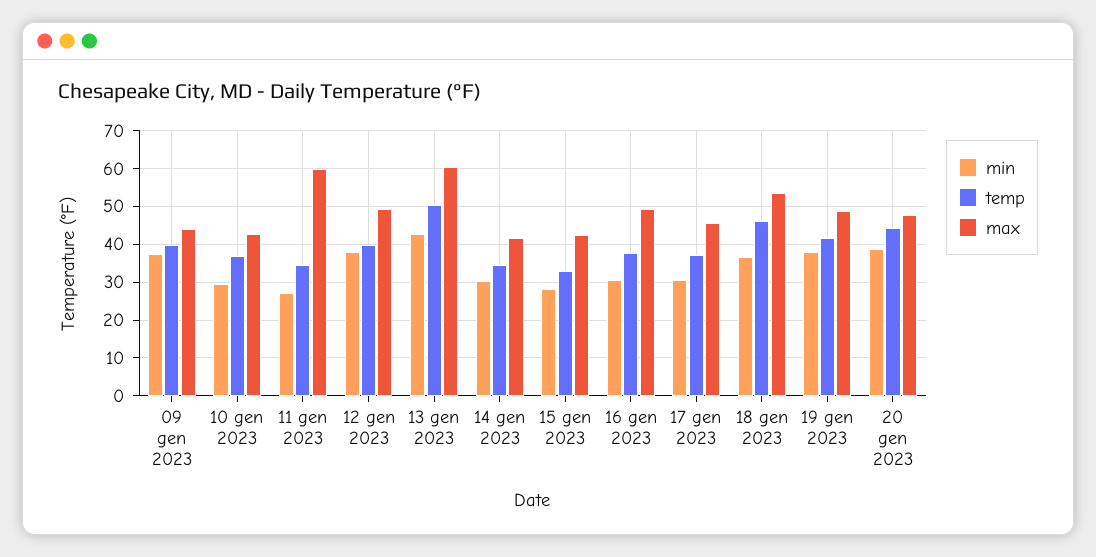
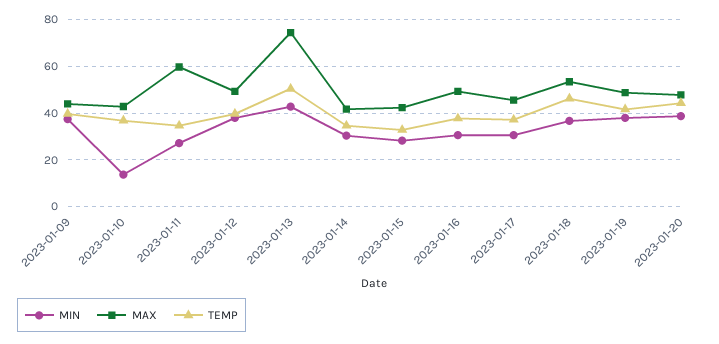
min, 10 gen 2023: 30 -> 15
max, 13 gen 2023: 60 -> 75

